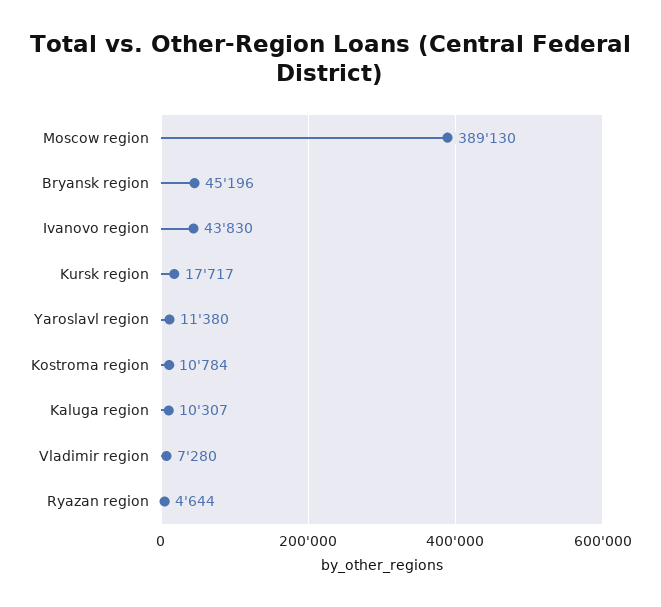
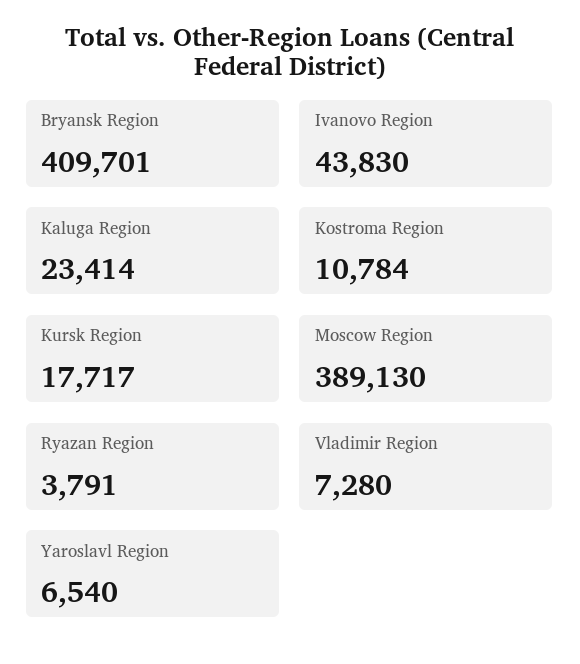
Bryansk region: 45196 -> 409701
Yaroslavl region: 11380 -> 6540
Kaluga region: 10307 -> 23414
Ryazan region: 4644 -> 3791

